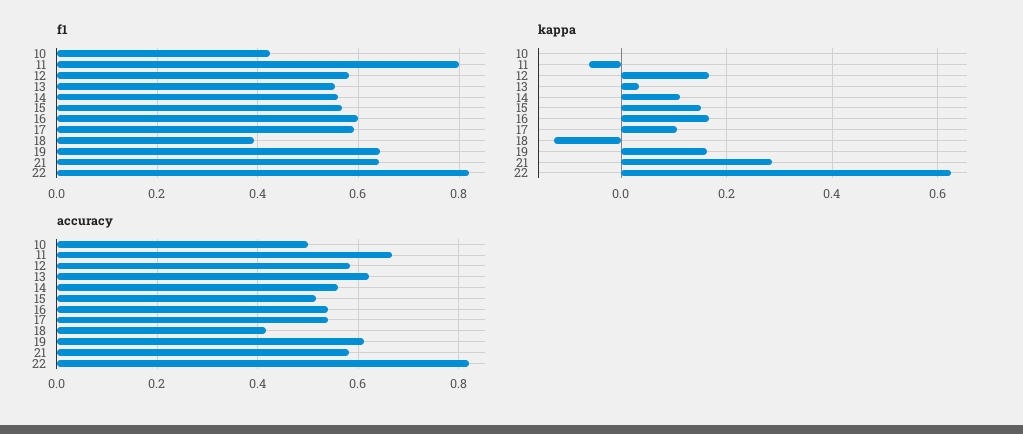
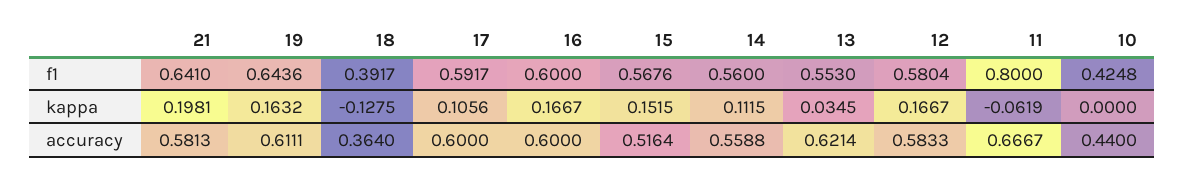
f1, 22: 0.82 -> none
kappa, 21: 0.28 -> 0.1981
kappa, 22: 0.62 -> none
accuracy, 10: 0.5 -> 0.44
accuracy, 16: 0.54 -> 0.6
accuracy, 17: 0.54 -> 0.6
accuracy, 18: 0.42 -> 0.364
accuracy, 22: 0.82 -> none

